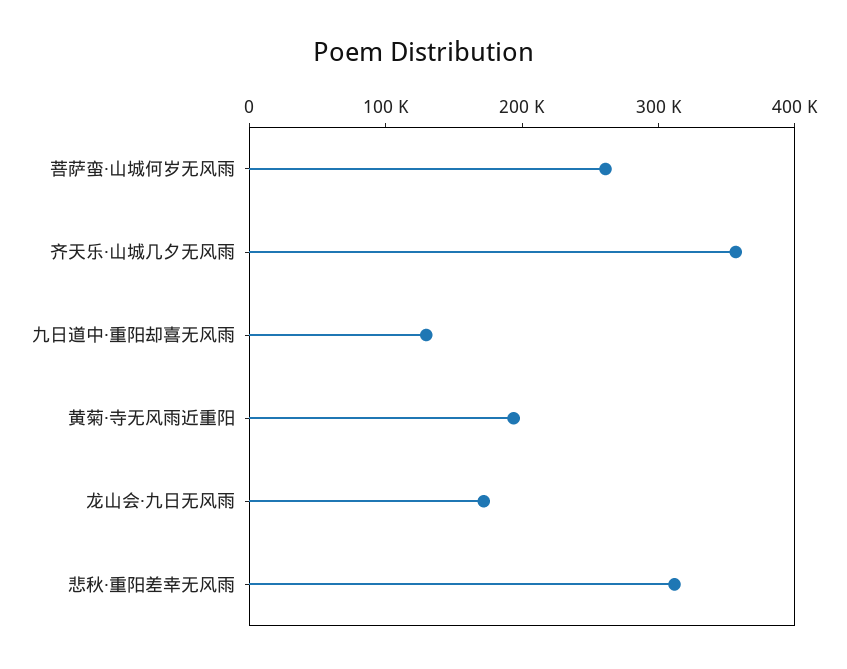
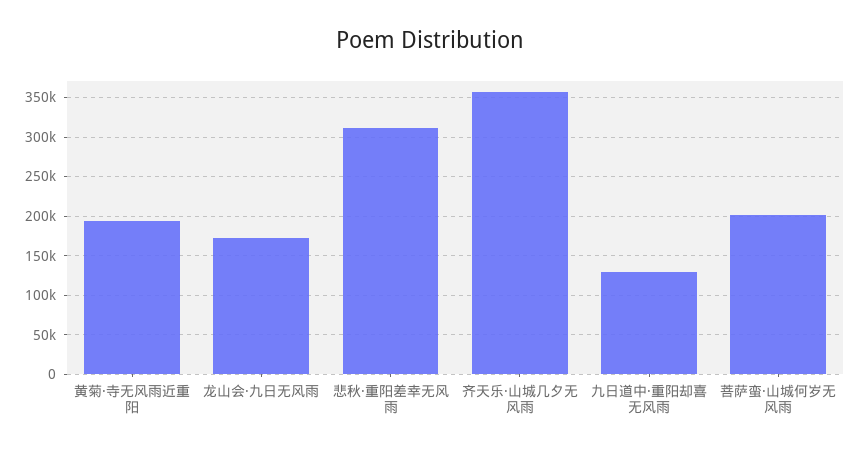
菩萨蛮·山城何岁无风雨: 260000 -> 200000

